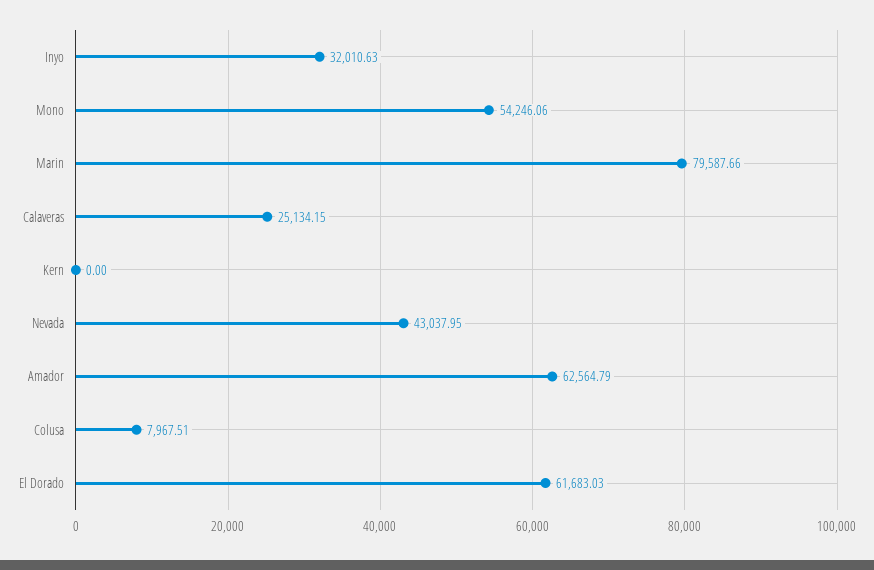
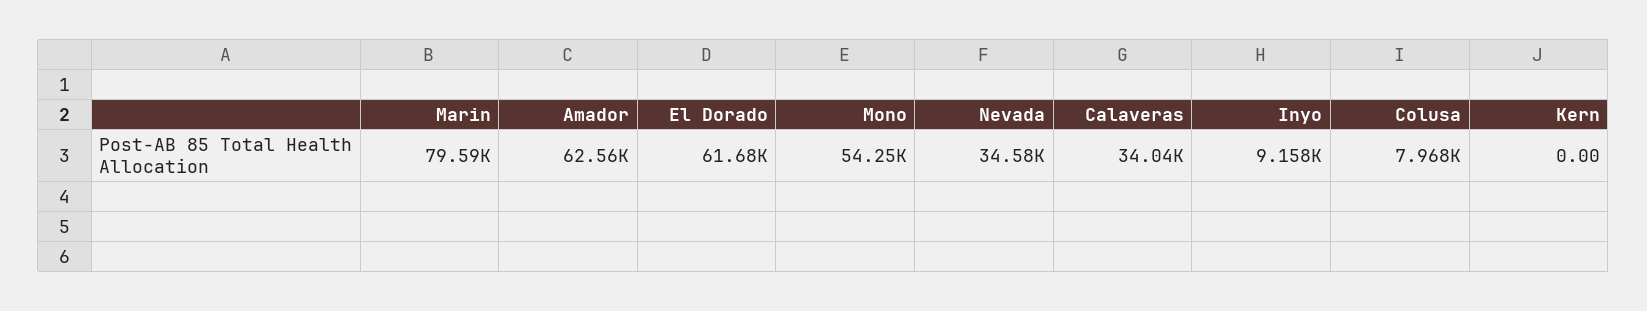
Inyo: 32010.63 -> 9158
Calaveras: 25134.15 -> 34040
Nevada: 43037.95 -> 34580

